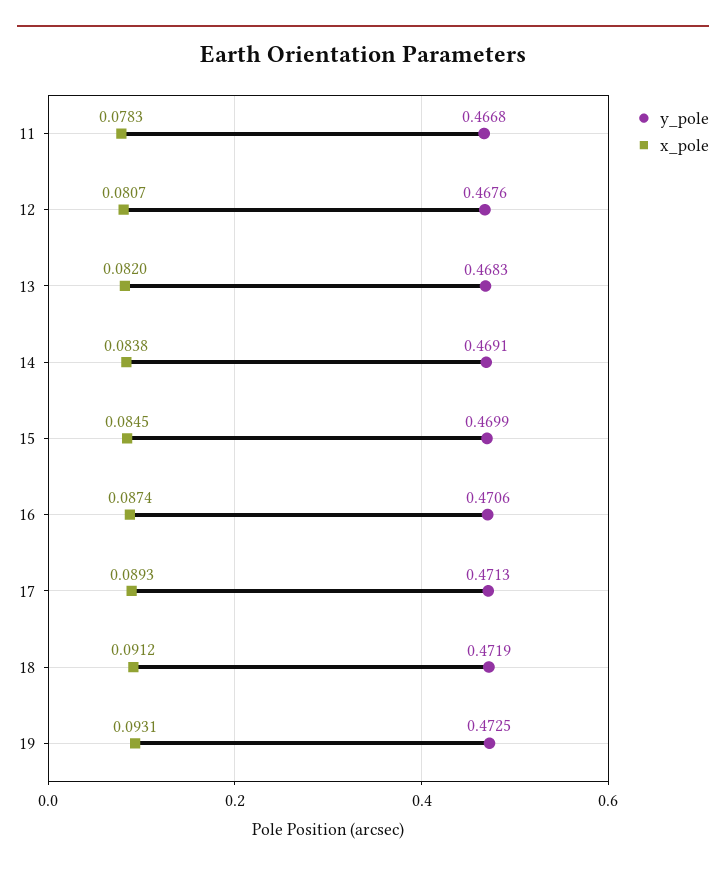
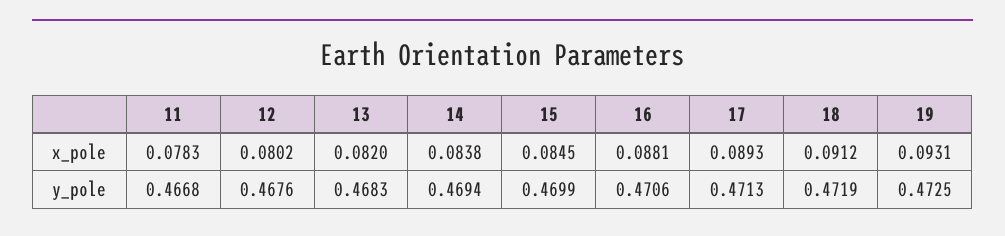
x_pole, 12: 0.0807 -> 0.0802
y_pole, 14: 0.4691 -> 0.4694
x_pole, 16: 0.0874 -> 0.0881

